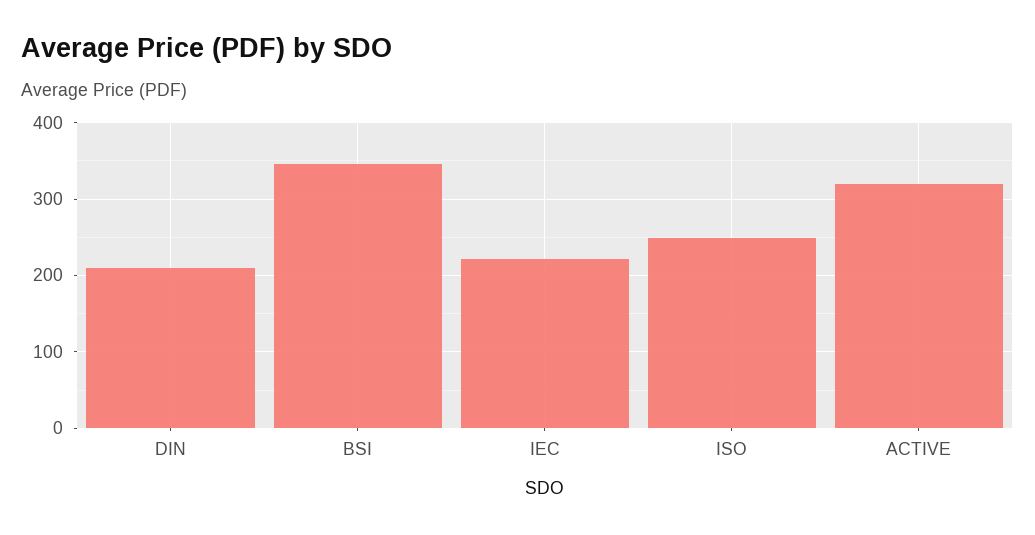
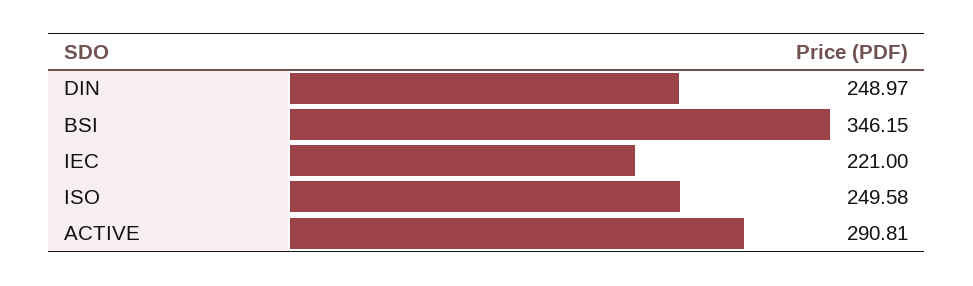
DIN: 210 -> 248.97
ACTIVE: 320 -> 290.81

